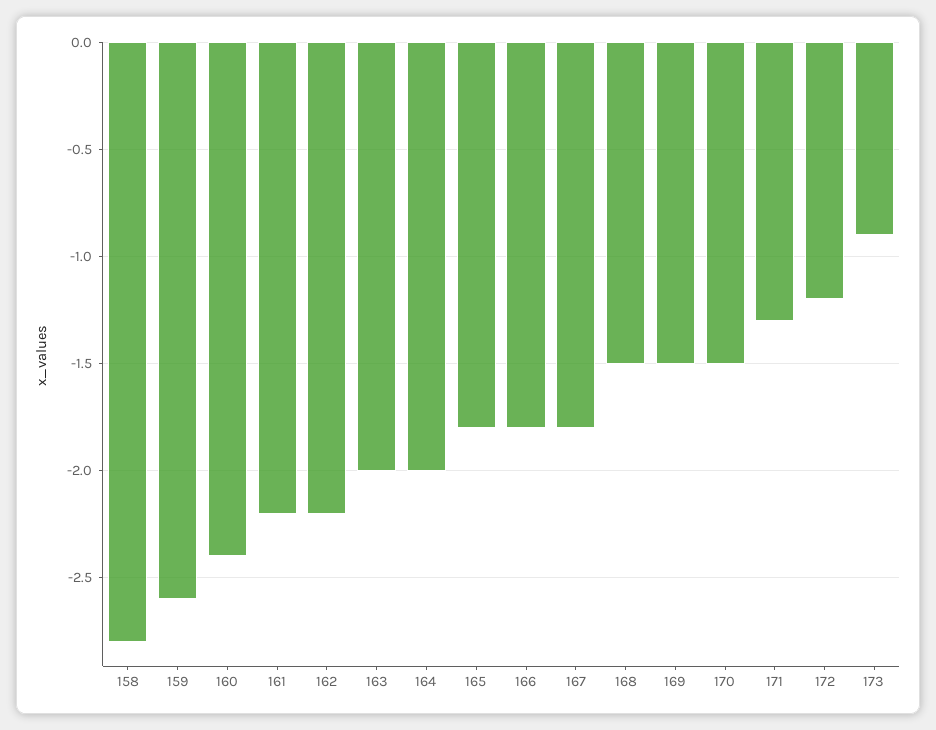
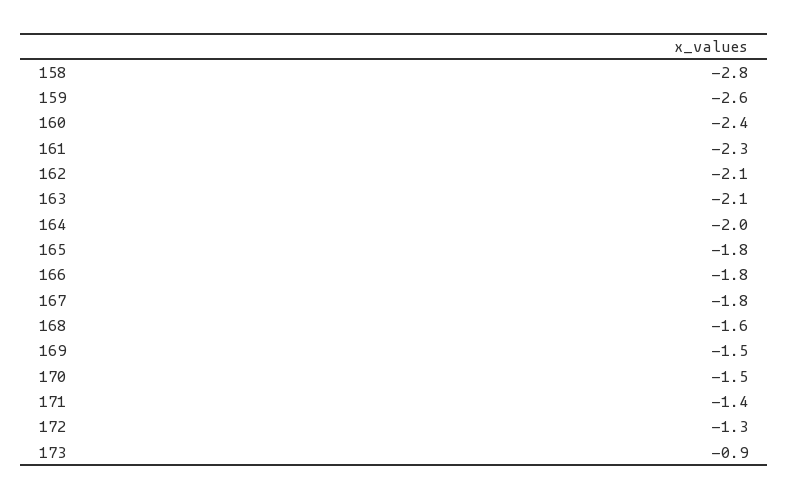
161: -2.2 -> -2.3
162: -2.2 -> -2.1
163: -2 -> -2.1
168: -1.5 -> -1.6
171: -1.3 -> -1.4
172: -1.2 -> -1.3

